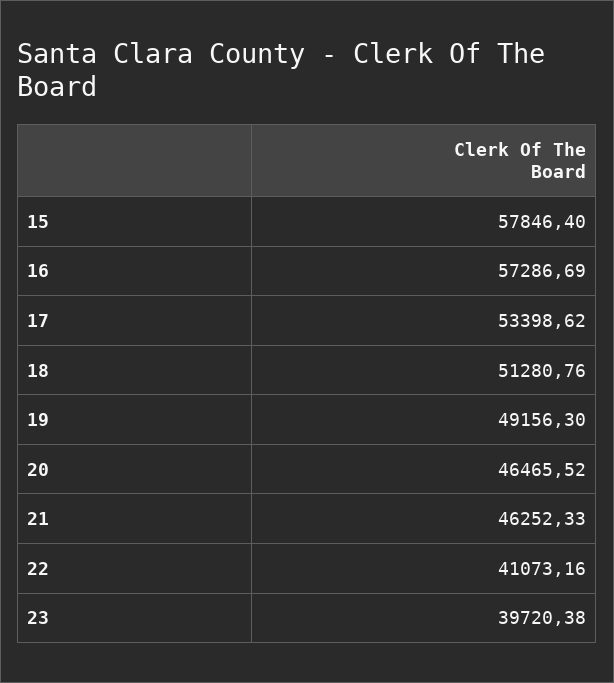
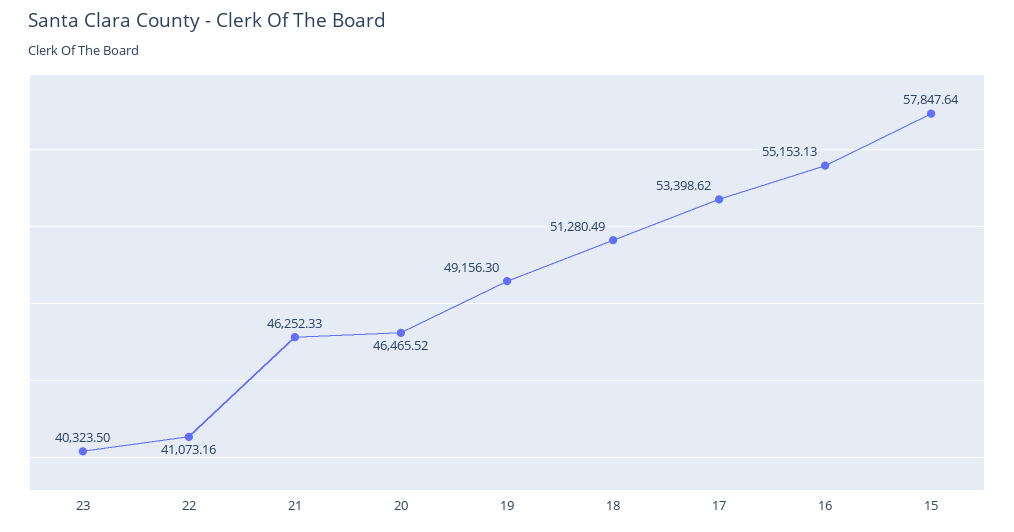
15: 57846.4 -> 57847.64
16: 57286.69 -> 55153.13
18: 51280.76 -> 51280.49
23: 39720.38 -> 40323.5

